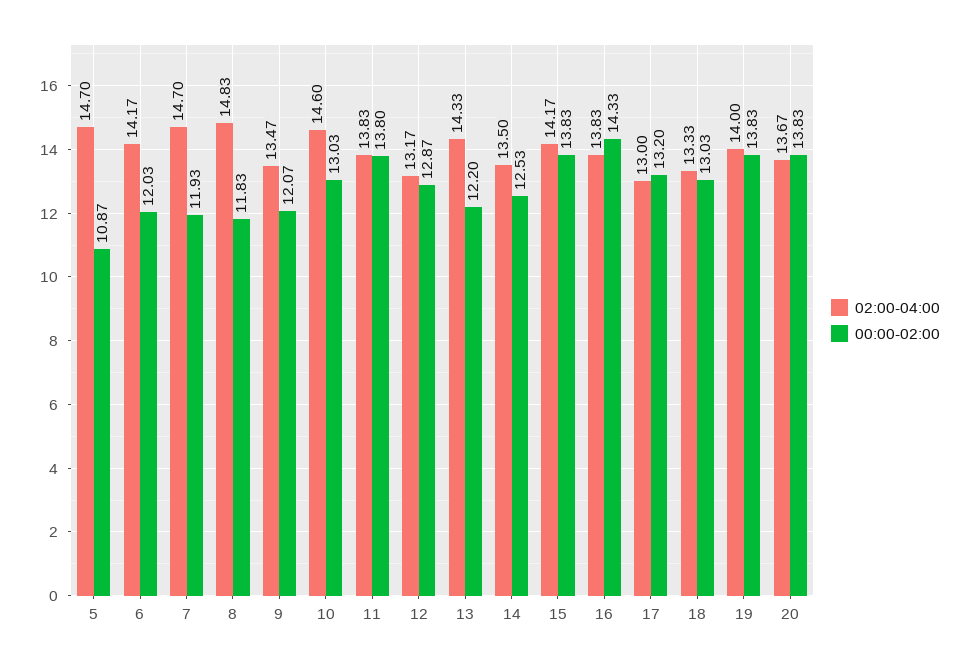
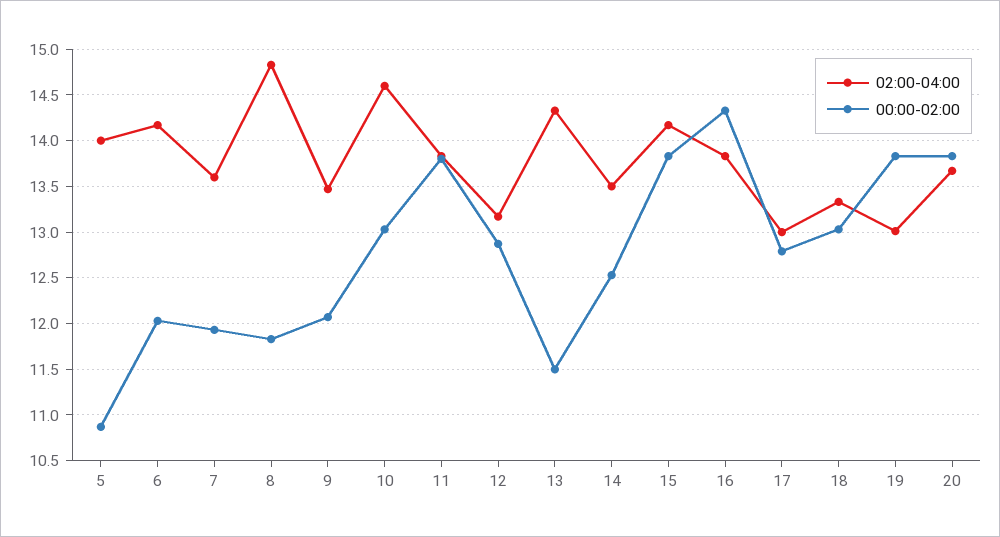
02:00-04:00, 5: 14.7 -> 14
02:00-04:00, 7: 14.7 -> 13.6
00:00-02:00, 13: 12.2 -> 11.5
00:00-02:00, 17: 13.2 -> 12.8
02:00-04:00, 19: 14 -> 13

